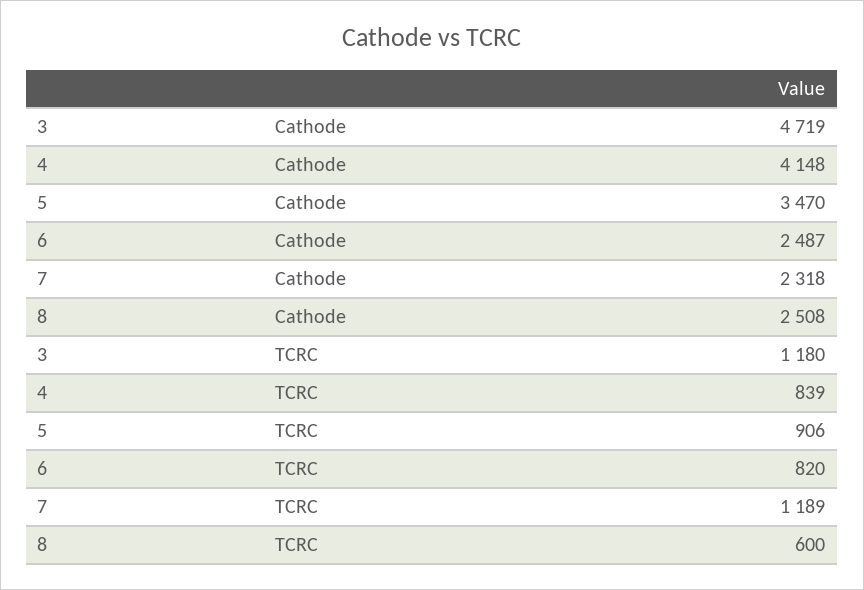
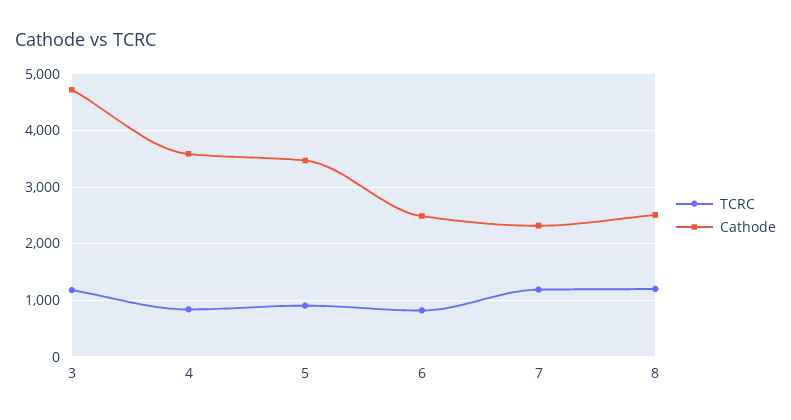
Cathode, 4: 4148 -> 3600
TCRC, 8: 600 -> 1200

